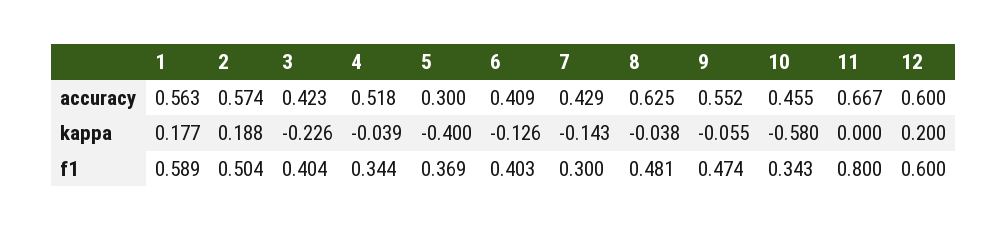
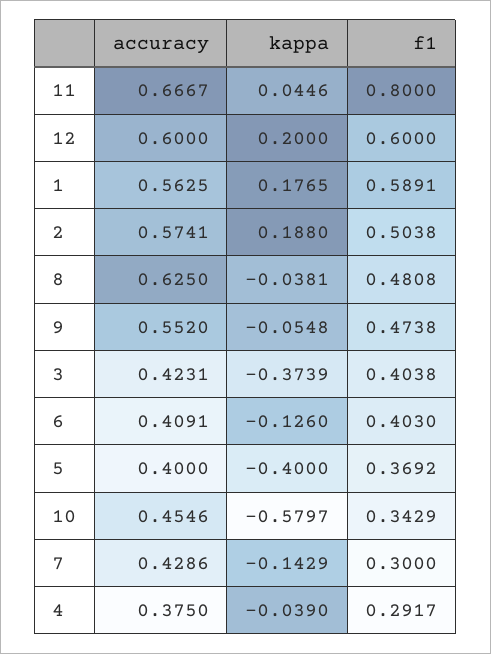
4, accuracy: 0.518 -> 0.375
5, accuracy: 0.3 -> 0.4
3, kappa: -0.226 -> -0.3739
11, kappa: 0 -> 0.0446
4, f1: 0.344 -> 0.2917

